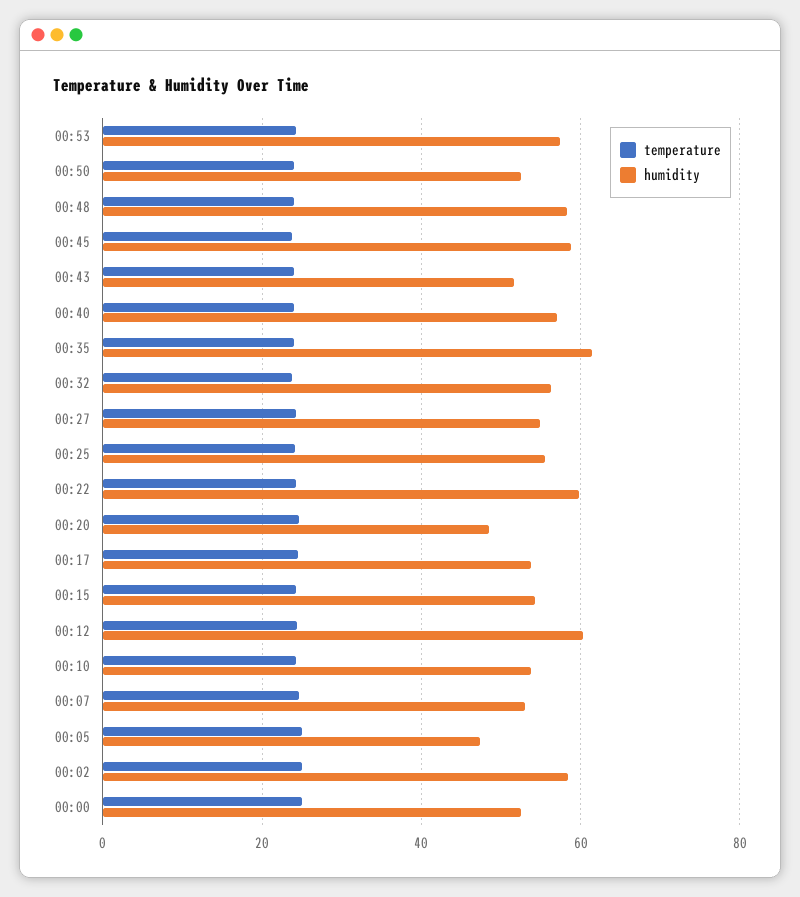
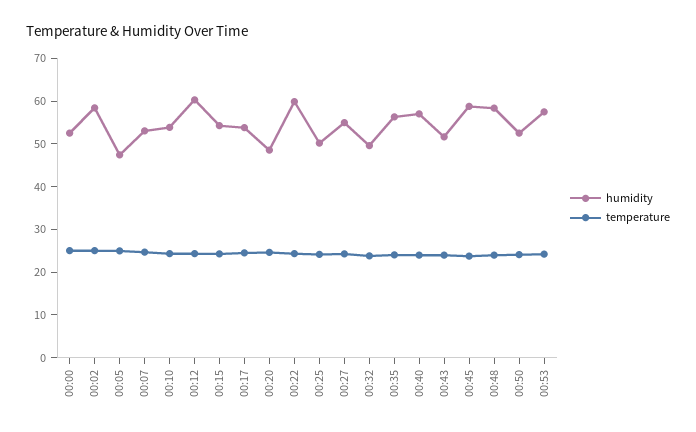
humidity, 00:35: 62 -> 56
humidity, 00:32: 56 -> 50
humidity, 00:25: 56 -> 50

